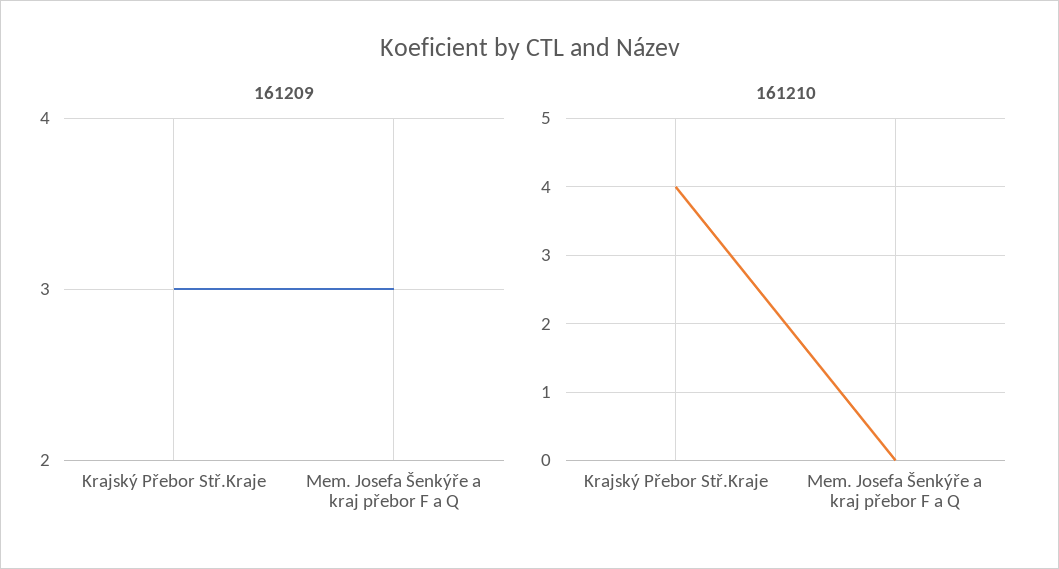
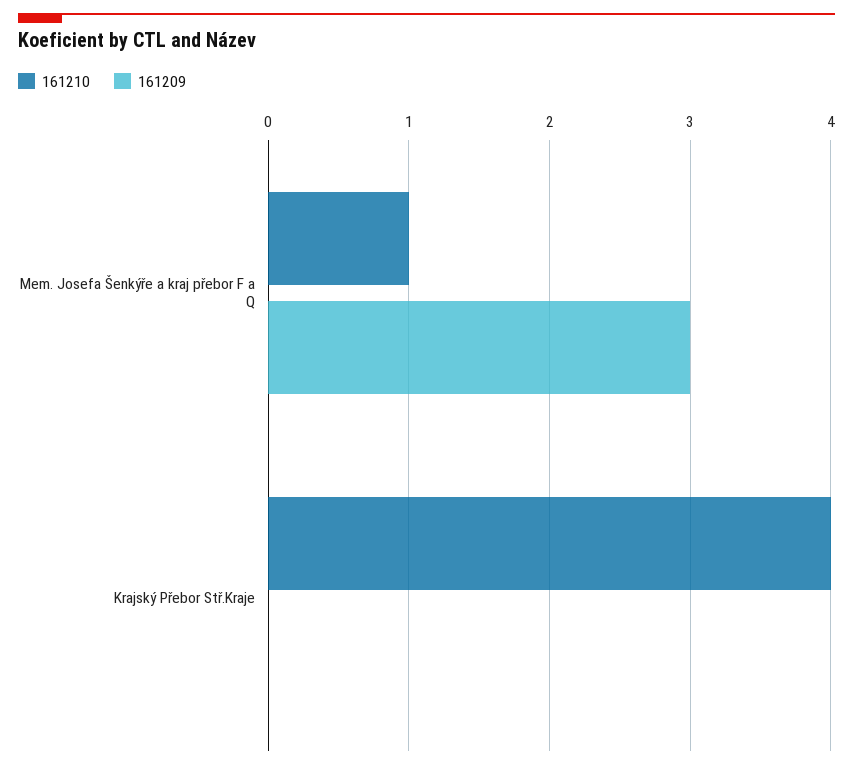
161209, Krajský Přebor Stř.Kraje: 3 -> 0
161210, Mem. Josefa Šenkýře a kraj přebor F a Q: 0 -> 1

